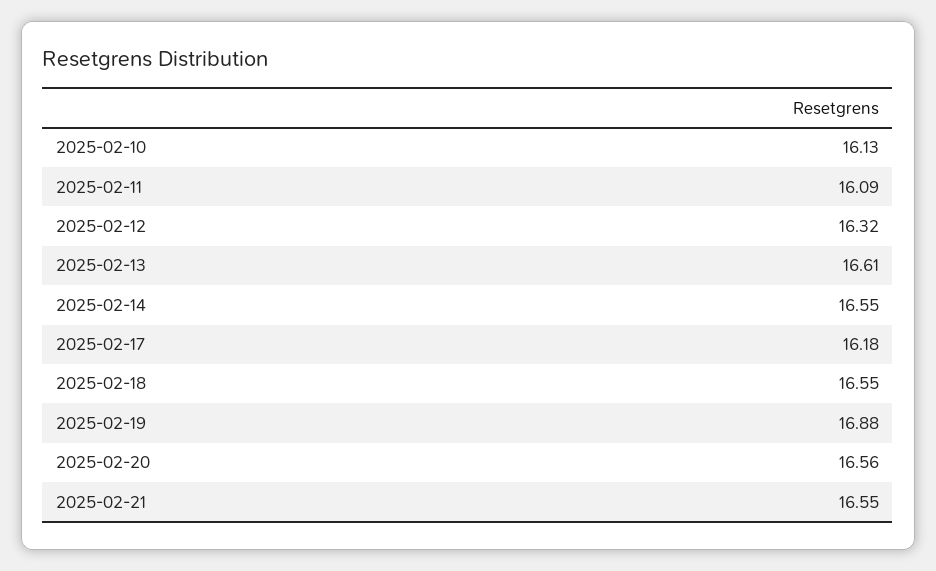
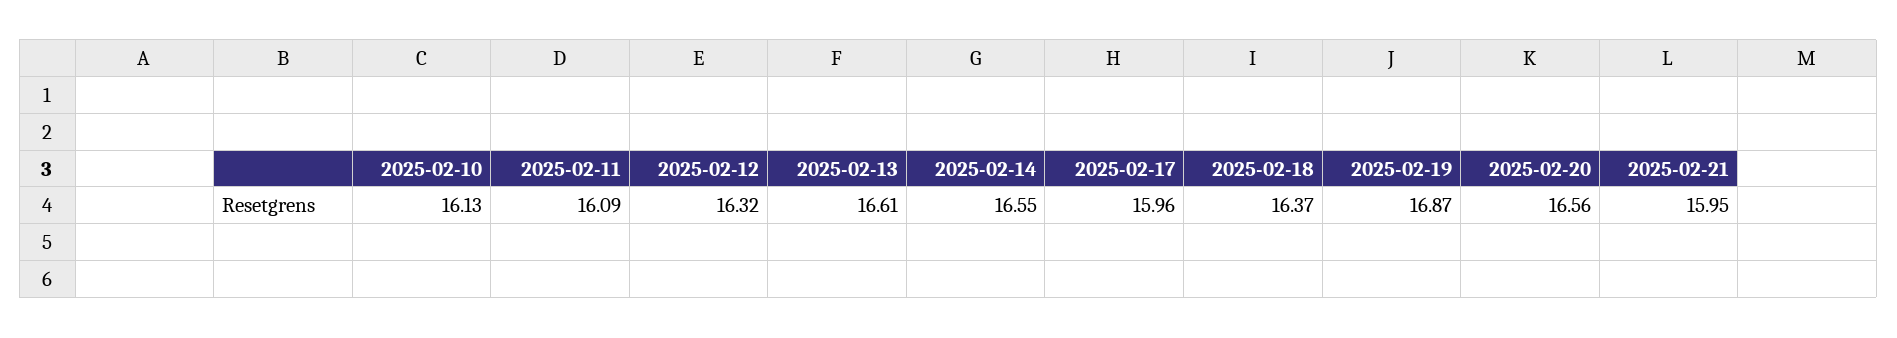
2025-02-17: 16.18 -> 15.96
2025-02-18: 16.55 -> 16.37
2025-02-19: 16.88 -> 16.87
2025-02-21: 16.55 -> 15.95

